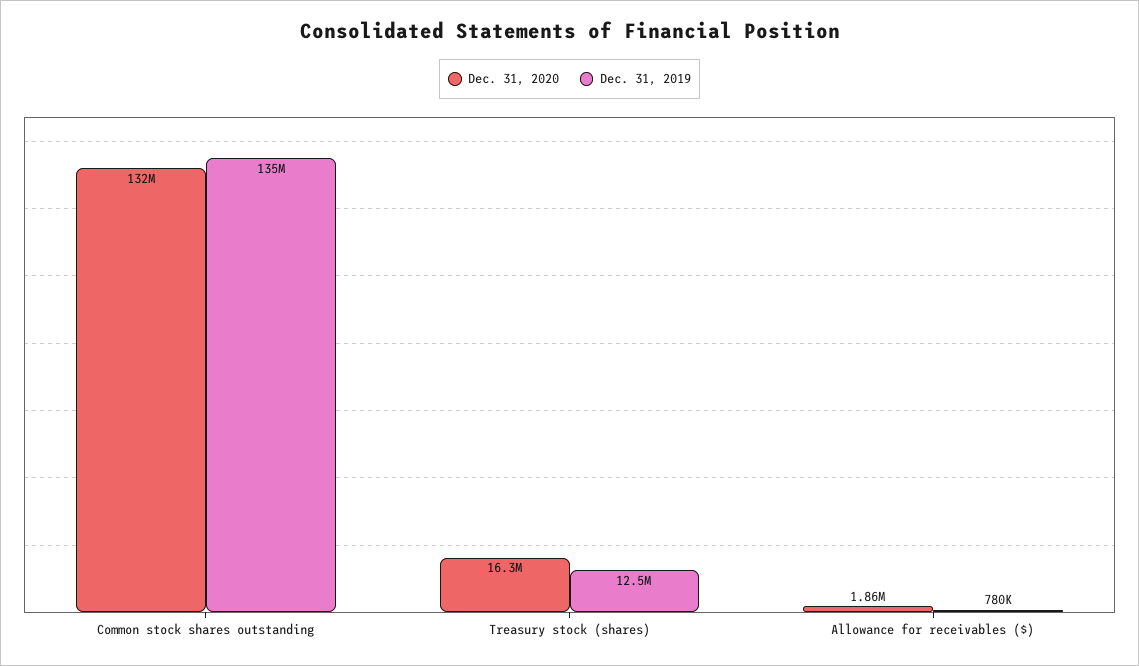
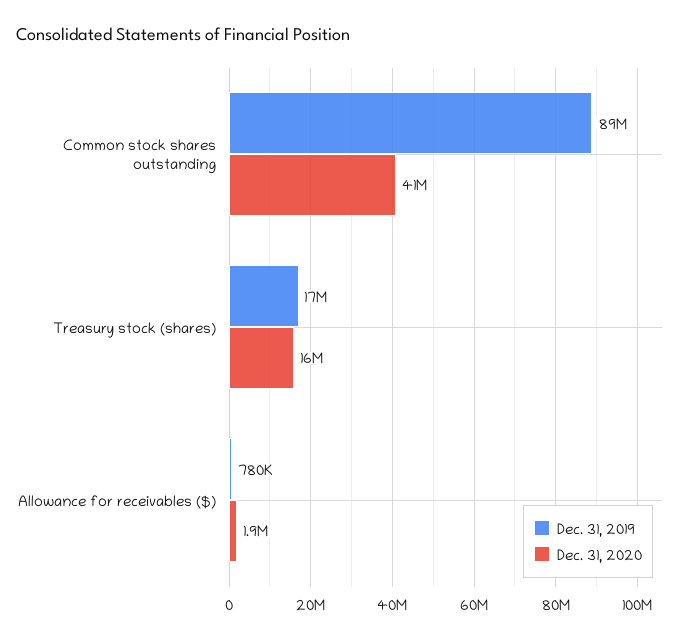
Dec. 31, 2020, Common stock shares outstanding: 132000000 -> 41000000
Dec. 31, 2019, Common stock shares outstanding: 135000000 -> 89000000
Dec. 31, 2019, Treasury stock (shares): 12500000 -> 17000000

